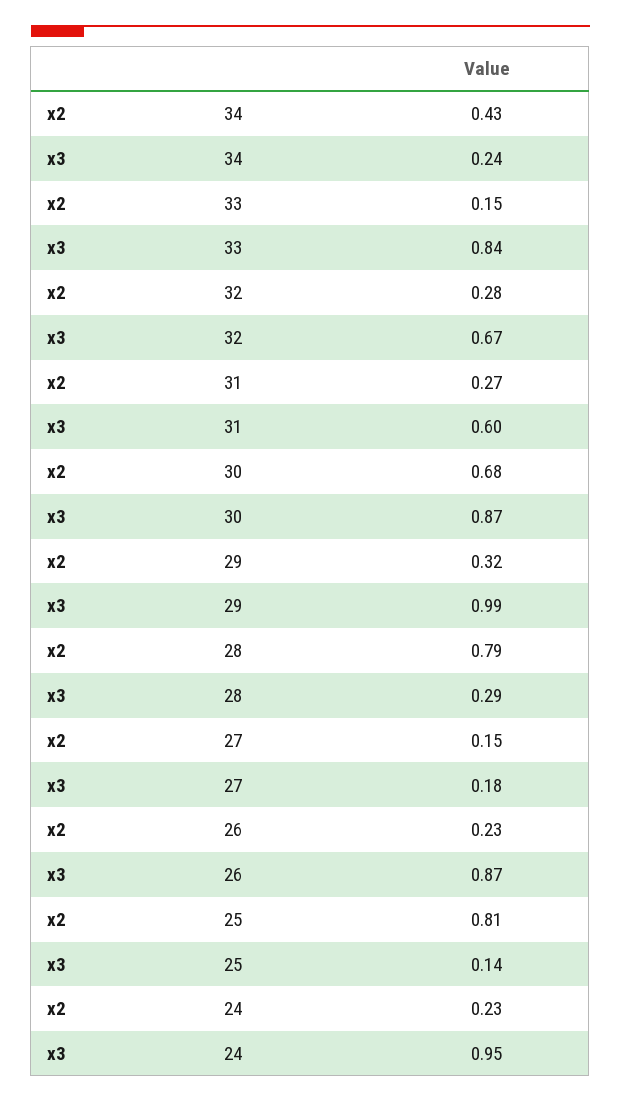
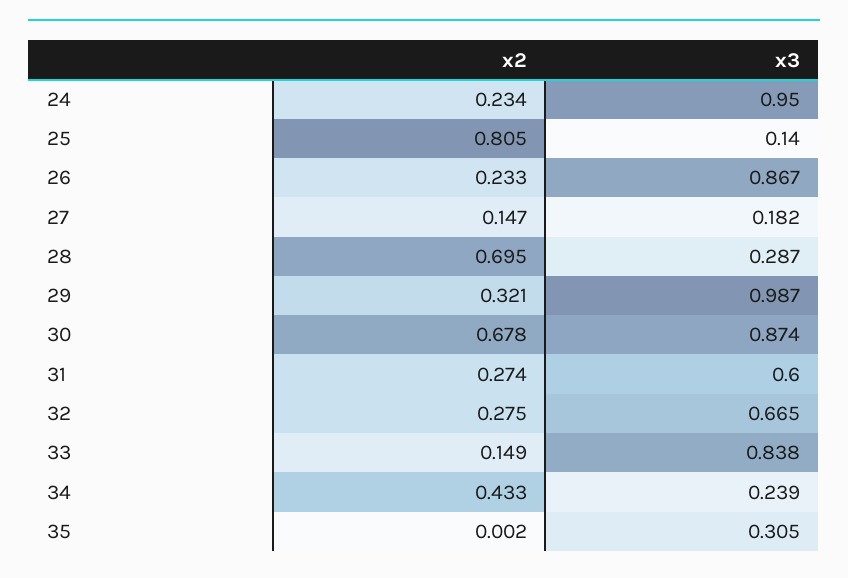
x2, 28: 0.79 -> 0.695
x2, 35: none -> 0.002
x3, 35: none -> 0.305

